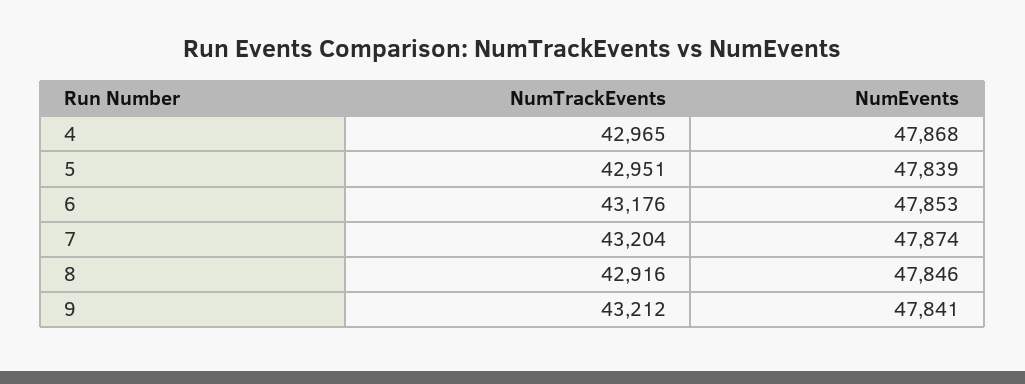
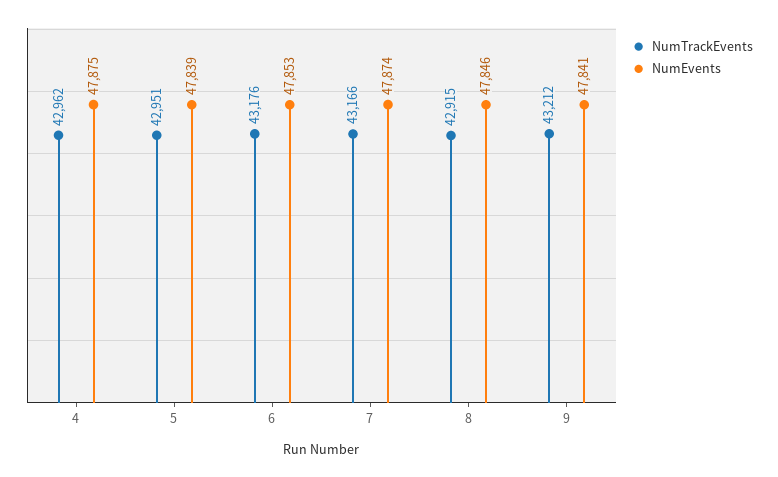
NumTrackEvents, 4: 42965 -> 42962
NumEvents, 4: 47868 -> 47875
NumTrackEvents, 7: 43204 -> 43166
NumTrackEvents, 8: 42916 -> 42915

